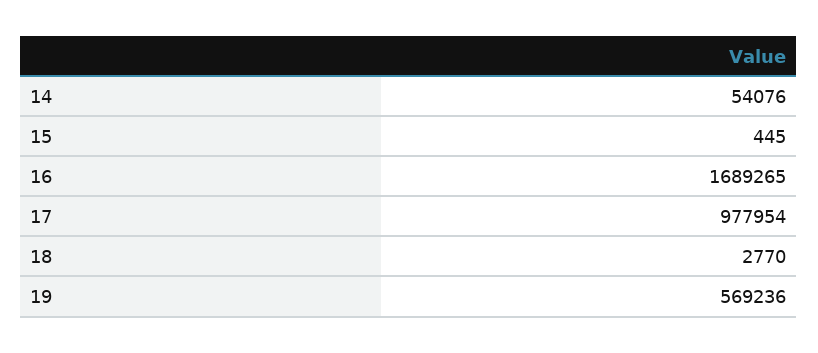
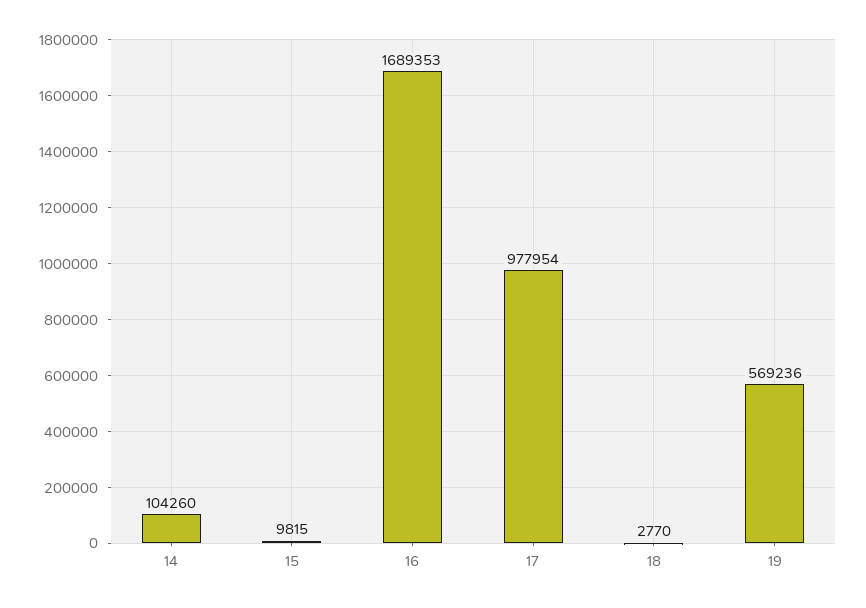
14: 54076 -> 104260
15: 445 -> 9815
16: 1689265 -> 1689353

